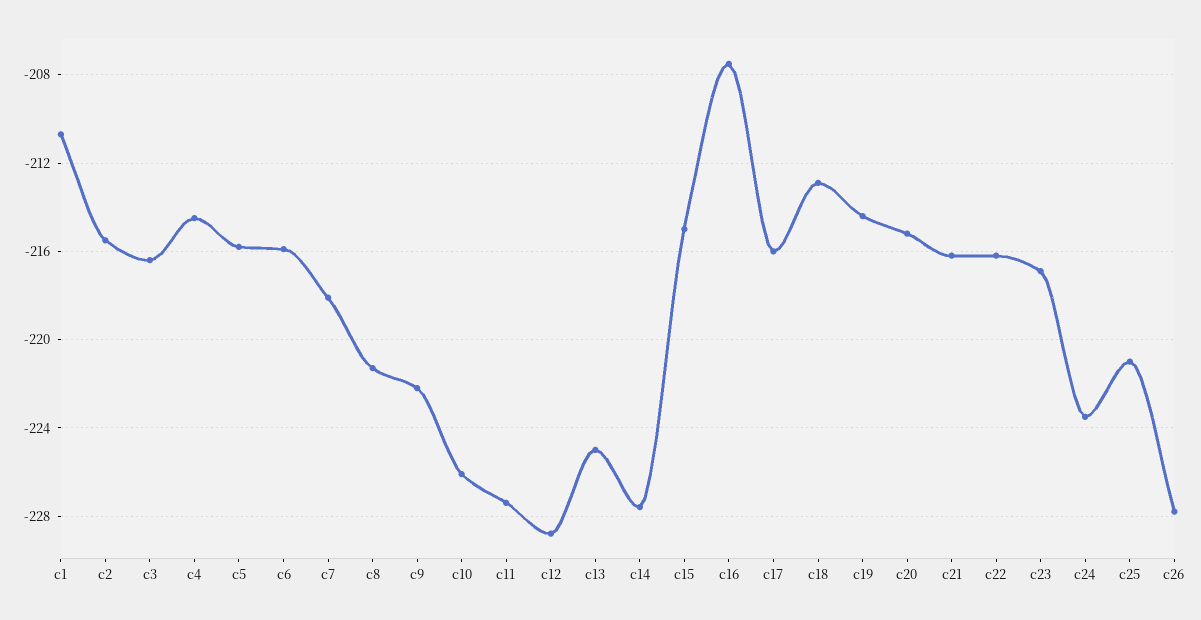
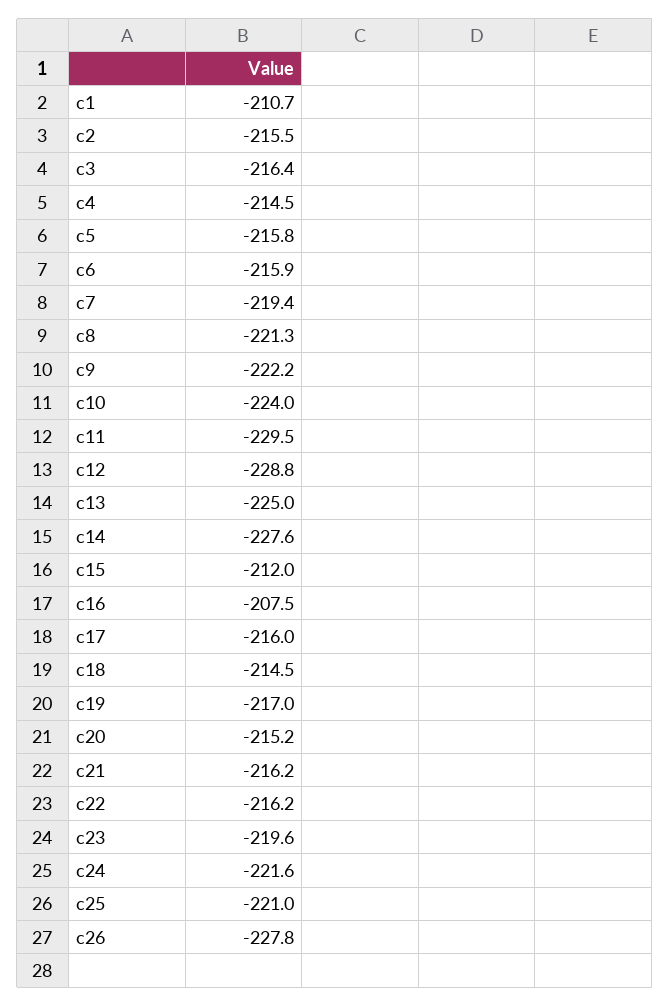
c7: -218 -> -219.4
c10: -226 -> -224
c11: -227.5 -> -229.5
c15: -215 -> -212
c18: -213 -> -214.5
c19: -214.5 -> -217
c23: -217 -> -219.6
c24: -223.5 -> -221.6

